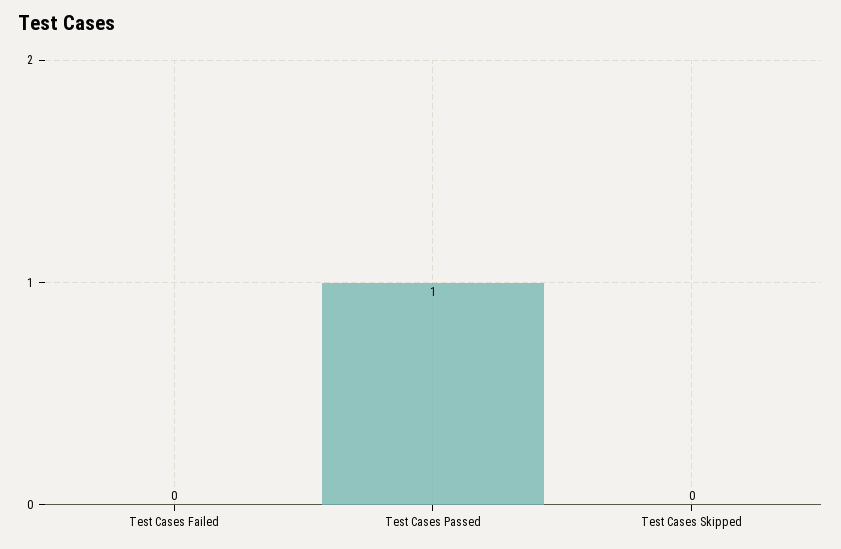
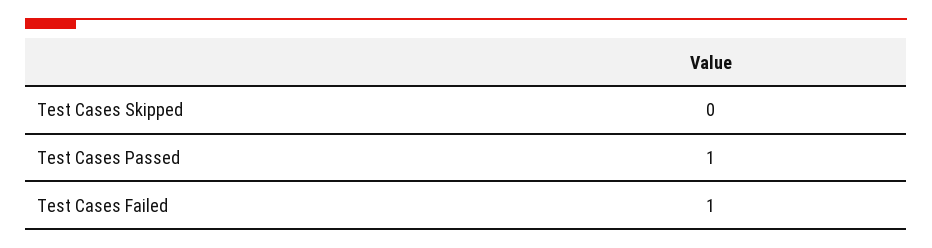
Test Cases Failed: 0 -> 1

